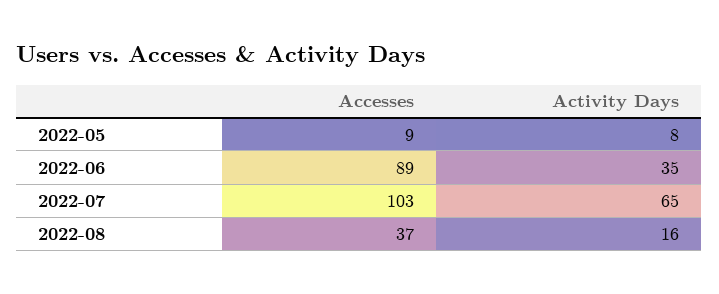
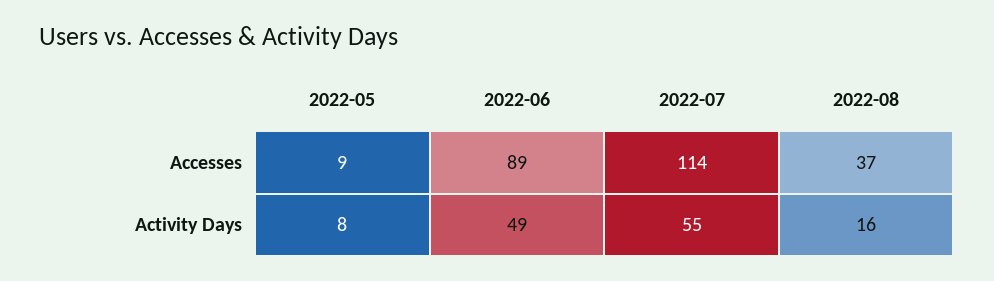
Activity Days, 2022-06: 35 -> 49
Accesses, 2022-07: 103 -> 114
Activity Days, 2022-07: 65 -> 55

